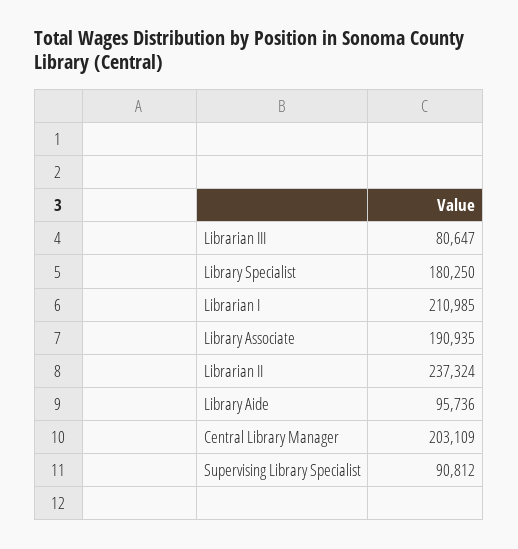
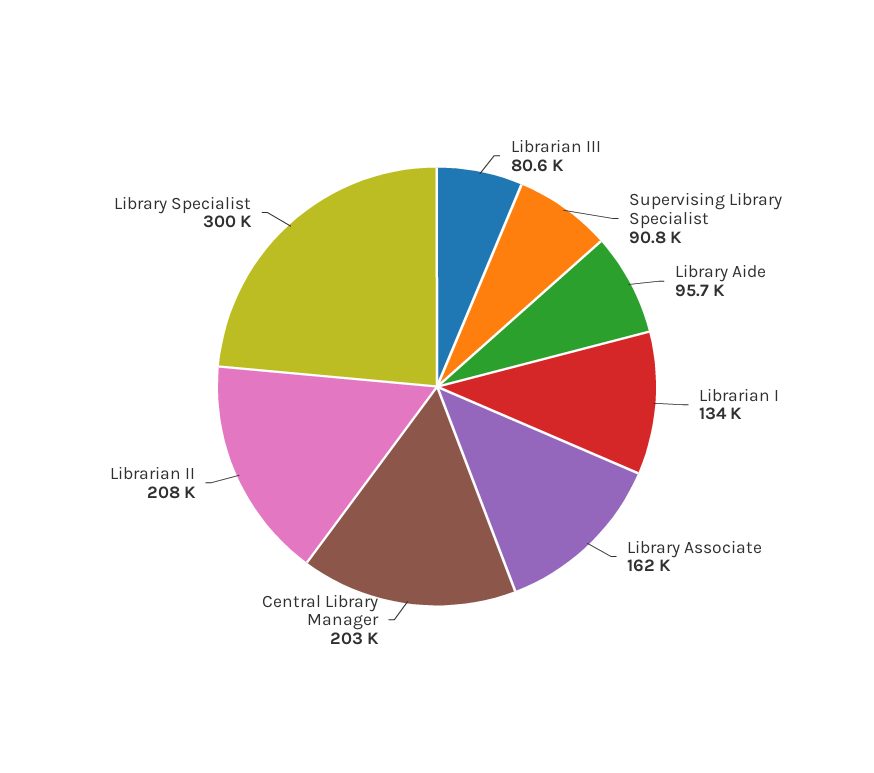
Library Specialist: 180250 -> 300000
Librarian I: 210985 -> 134000
Library Associate: 190935 -> 162000
Librarian II: 237324 -> 208000

